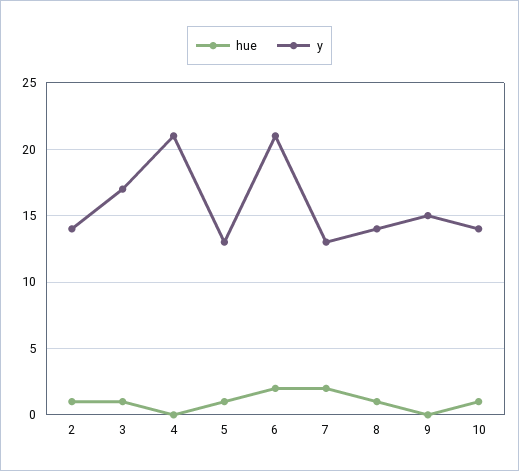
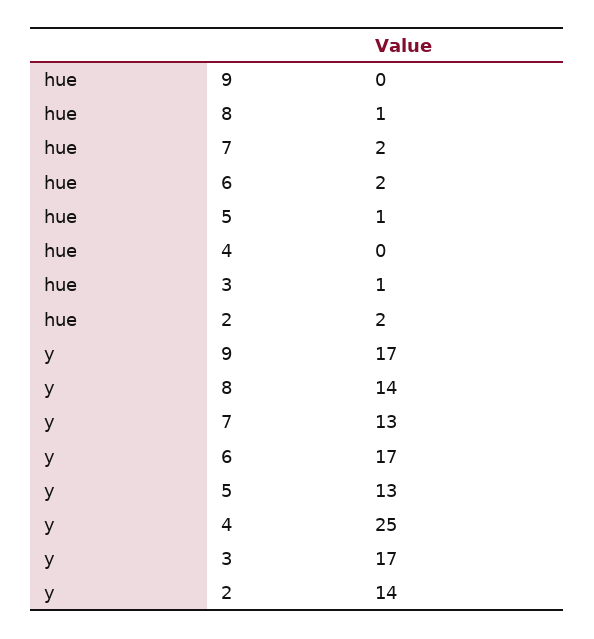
hue, 2: 1 -> 2
y, 4: 21 -> 25
y, 6: 21 -> 17
y, 9: 15 -> 17
hue, 10: 1 -> none
y, 10: 14 -> none

